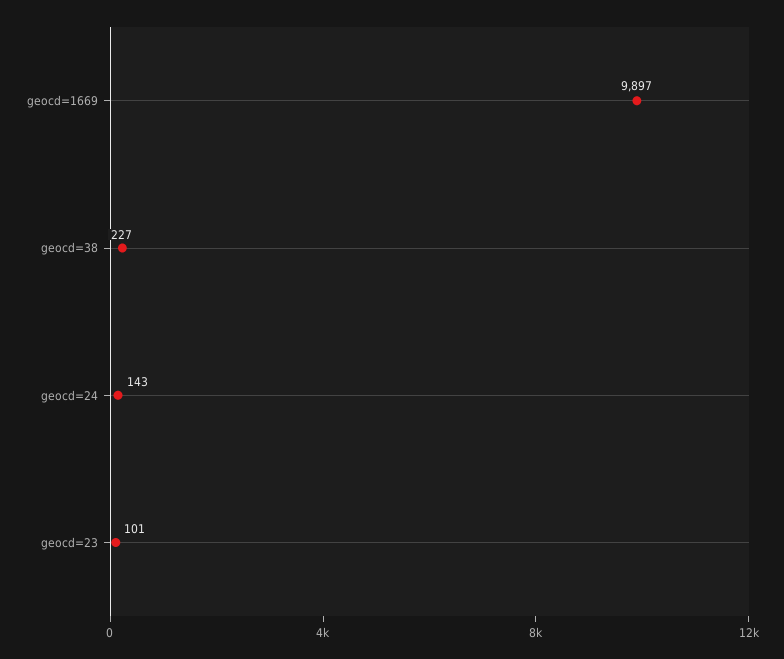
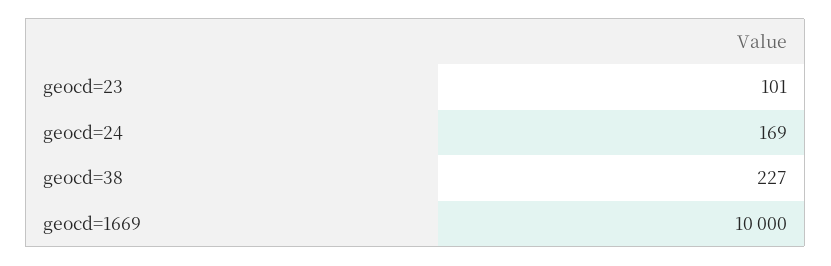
geocd=1669: 9897 -> 10000
geocd=24: 143 -> 169

